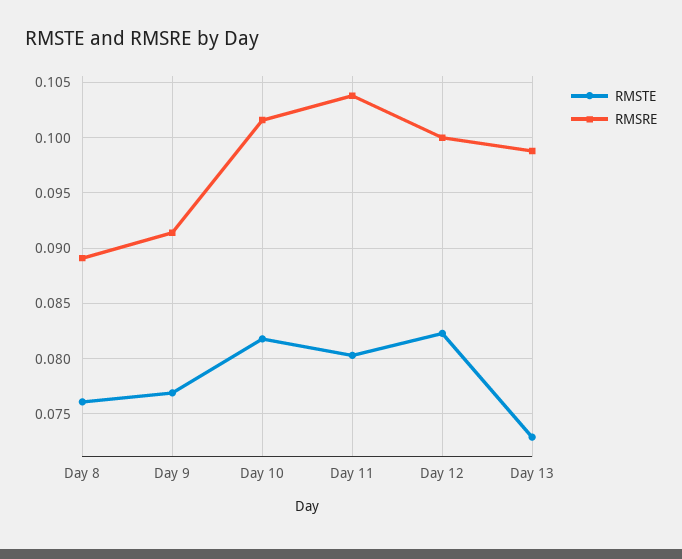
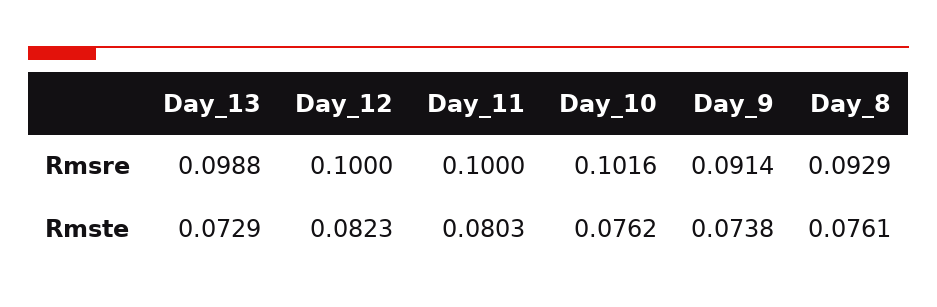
RMSRE, Day 8: 0.089 -> 0.0929
RMSTE, Day 9: 0.077 -> 0.0738
RMSTE, Day 10: 0.082 -> 0.0762
RMSRE, Day 11: 0.104 -> 0.1

